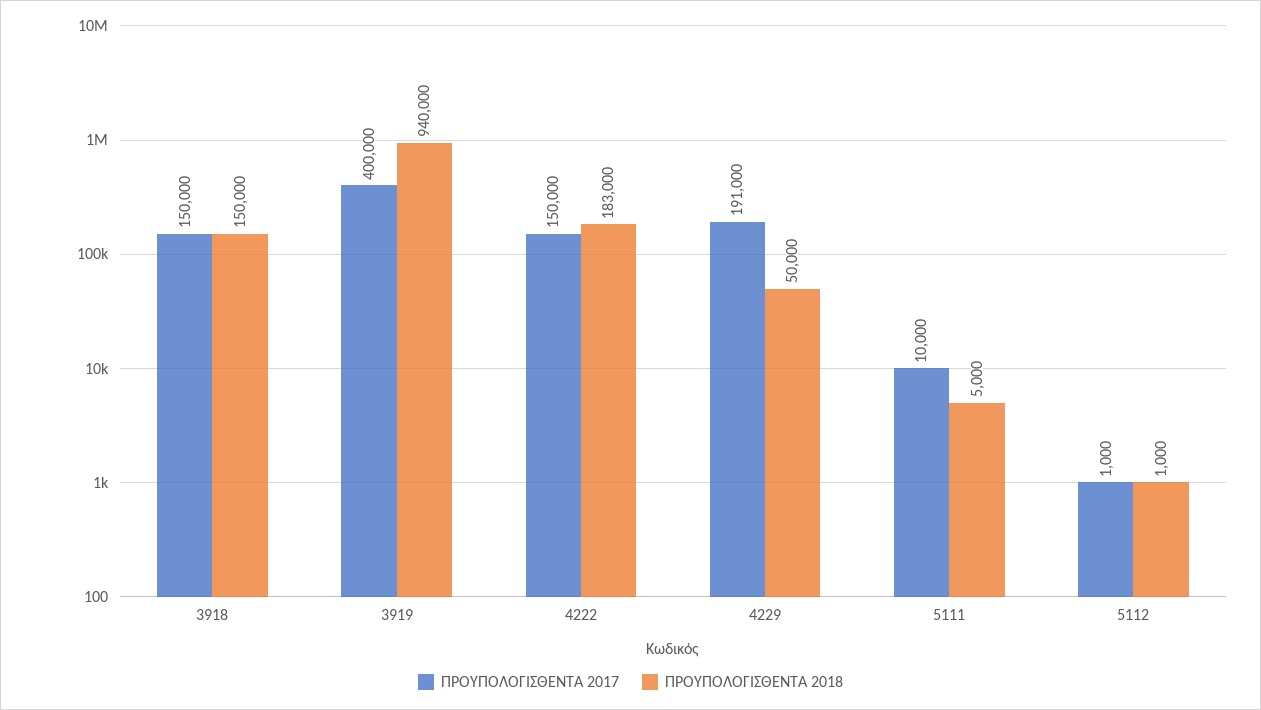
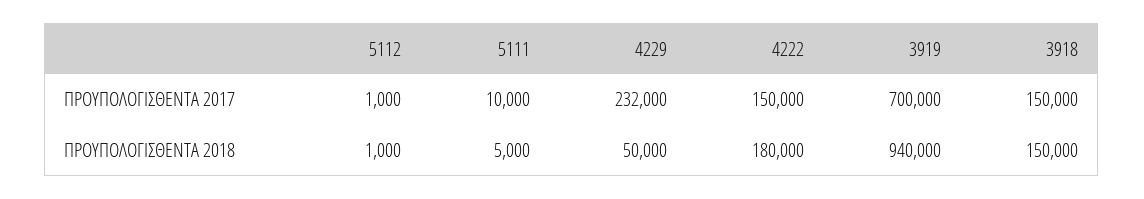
ΠΡΟΥΠΟΛΟΓΙΣΘΕΝΤΑ 2017, 3919: 400000 -> 700000
ΠΡΟΥΠΟΛΟΓΙΣΘΕΝΤΑ 2018, 4222: 183000 -> 180000
ΠΡΟΥΠΟΛΟΓΙΣΘΕΝΤΑ 2017, 4229: 191000 -> 232000

